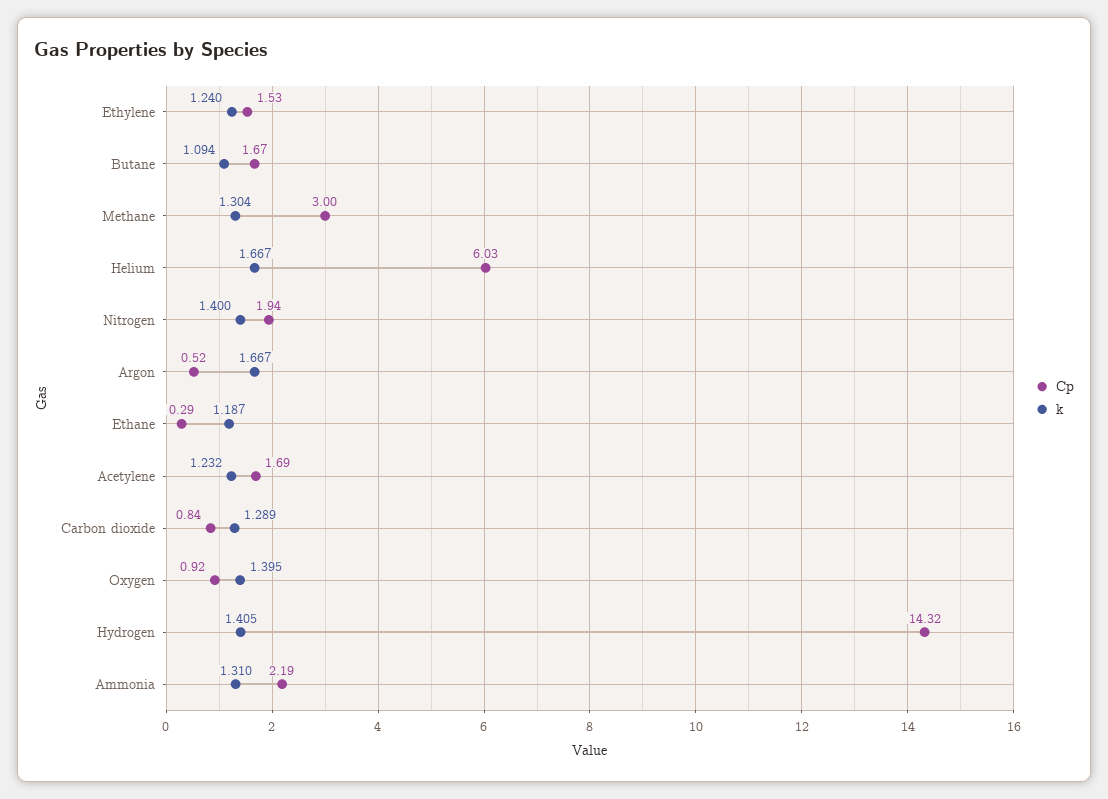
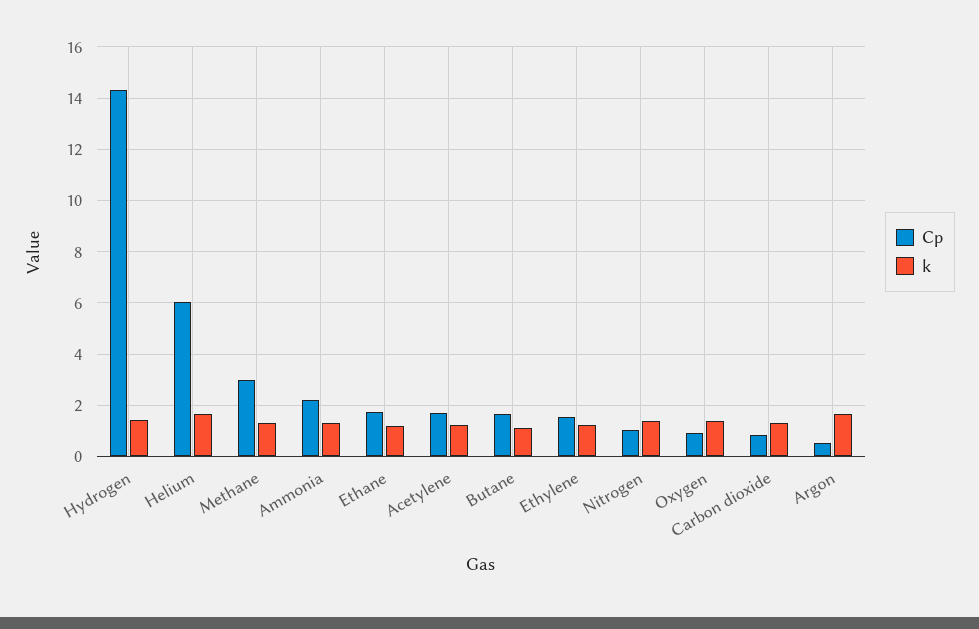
Cp, Nitrogen: 1.94 -> 1
Cp, Ethane: 0.29 -> 1.75

